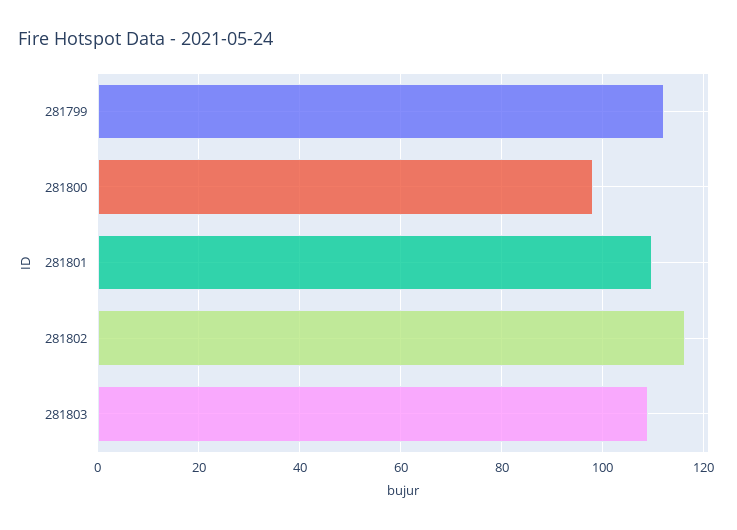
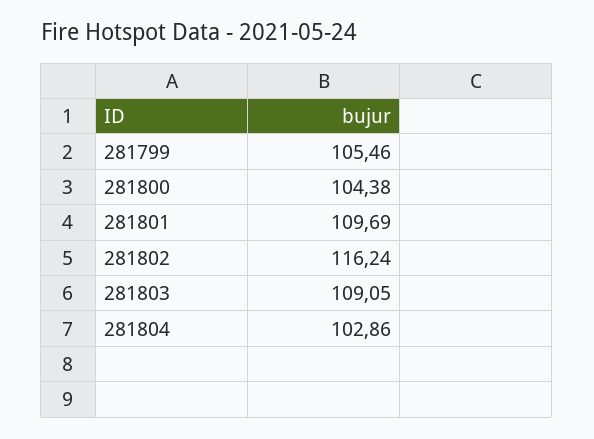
281799: 112 -> 105.46
281800: 98 -> 104.38
281804: none -> 102.86

